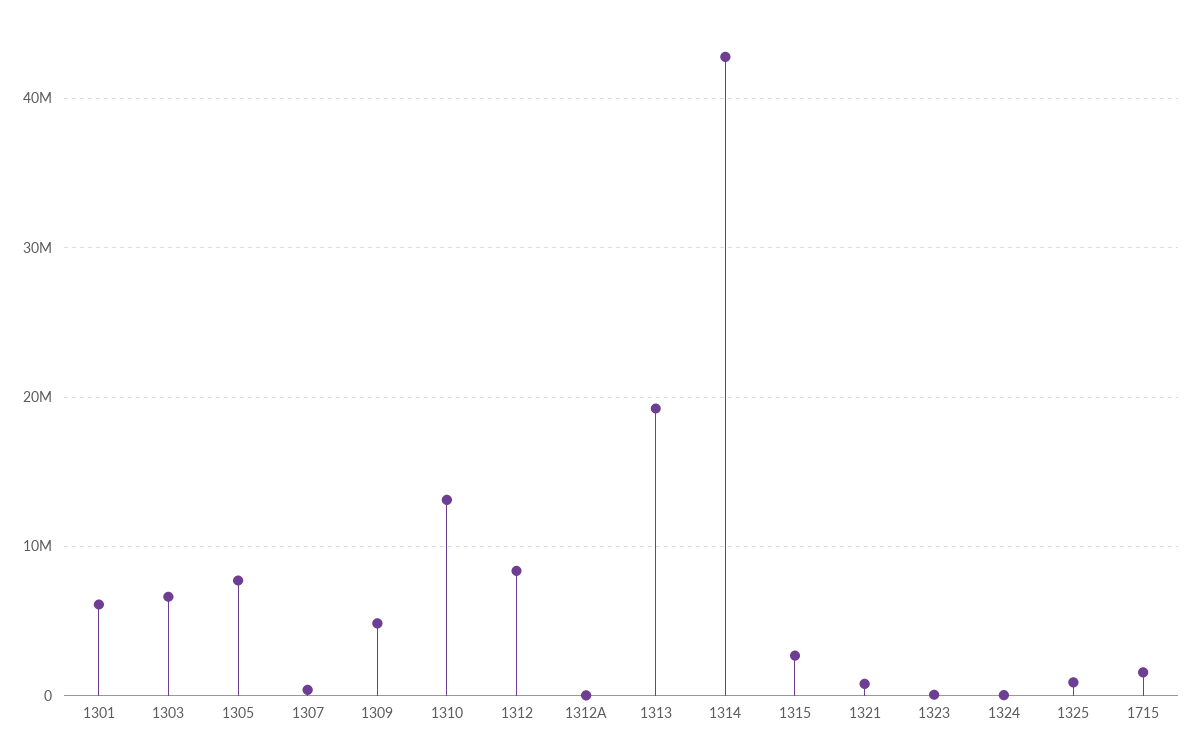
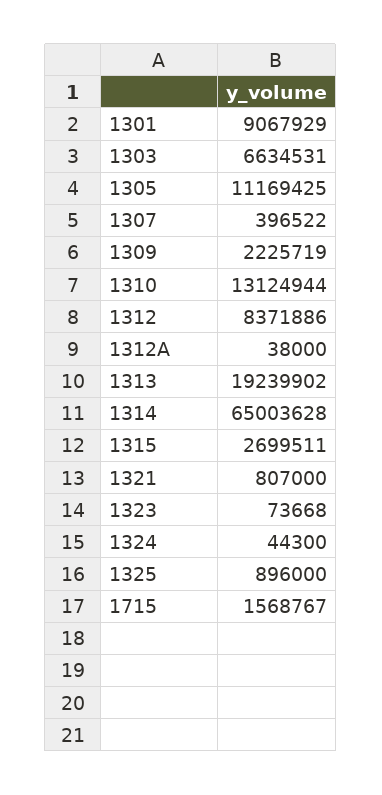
1301: 6000000 -> 9067929
1305: 8000000 -> 11169425
1309: 5000000 -> 2225719
1314: 43000000 -> 65003628

